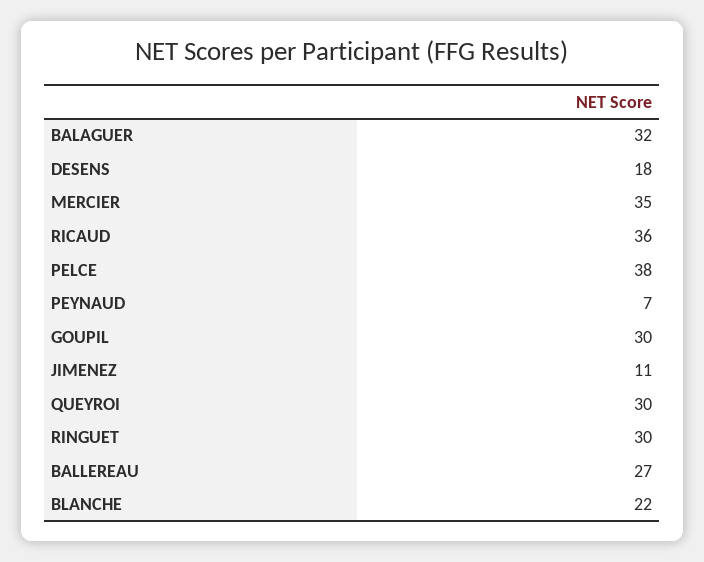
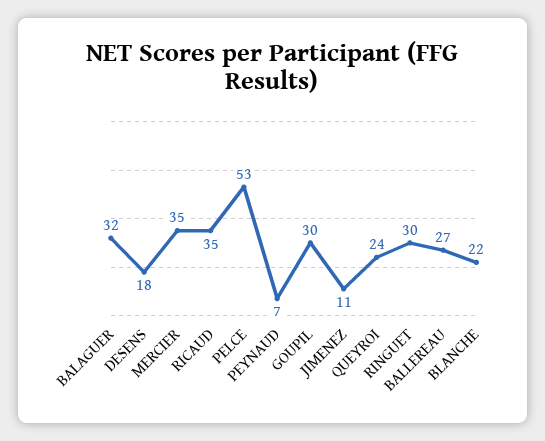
RICAUD: 36 -> 35
PELCE: 38 -> 53
QUEYROI: 30 -> 24

